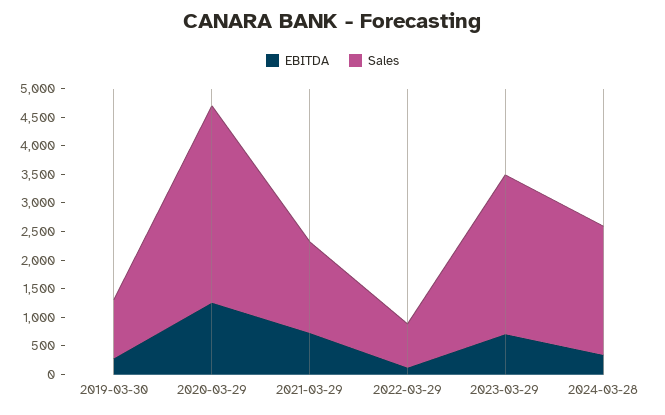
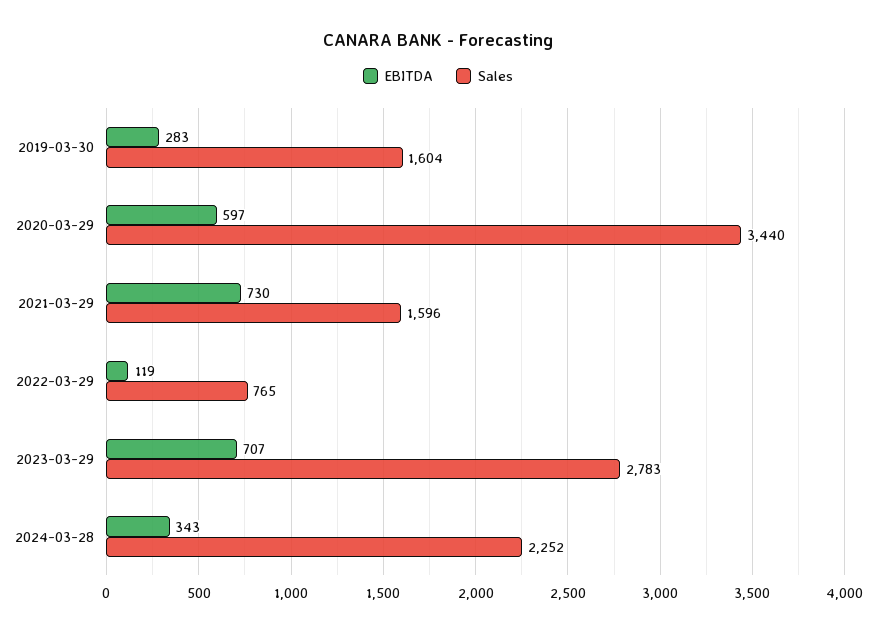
Sales, 2019-03-30: 1000 -> 1604
EBITDA, 2020-03-29: 1250 -> 597

